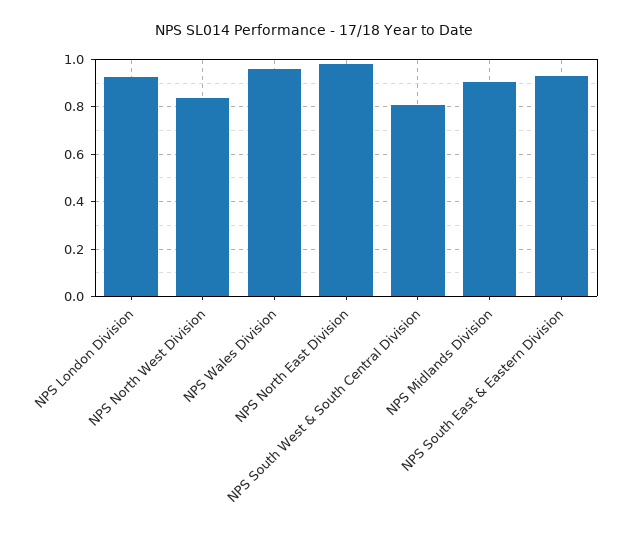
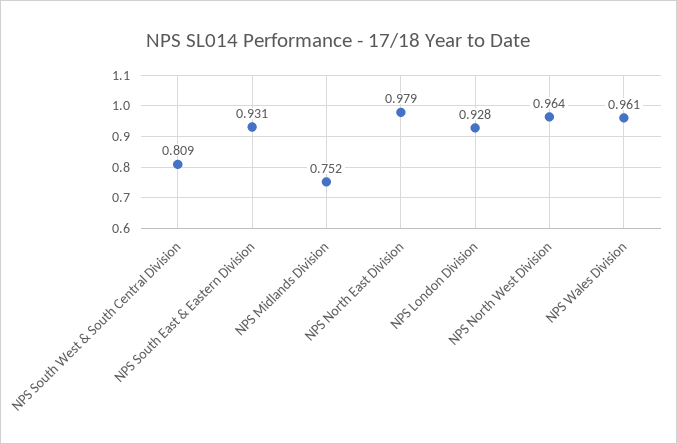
NPS North West Division: 0.85 -> 0.964
NPS Midlands Division: 0.9 -> 0.752

